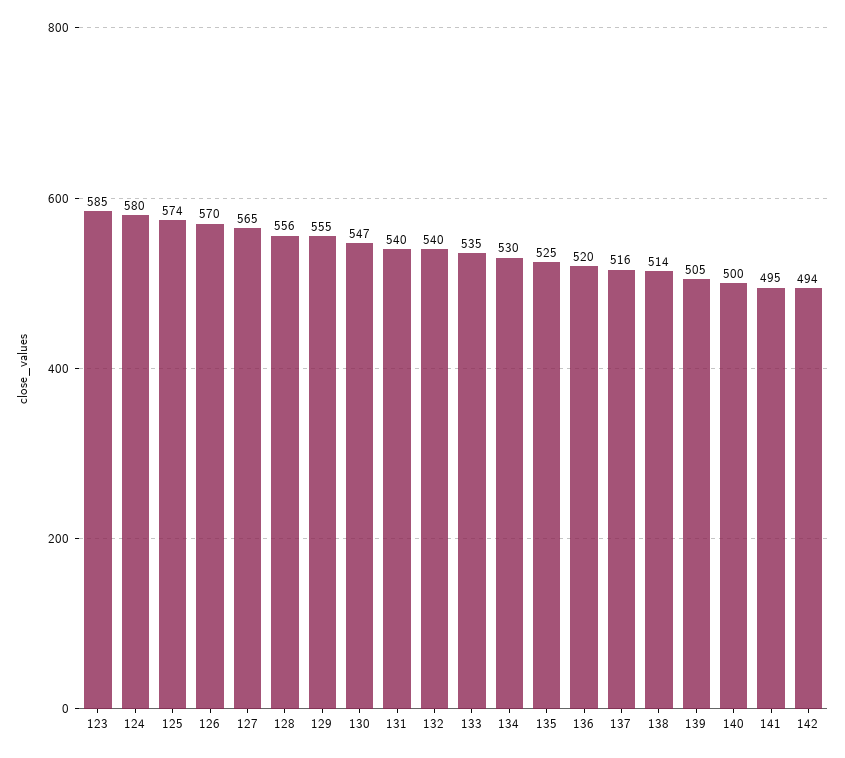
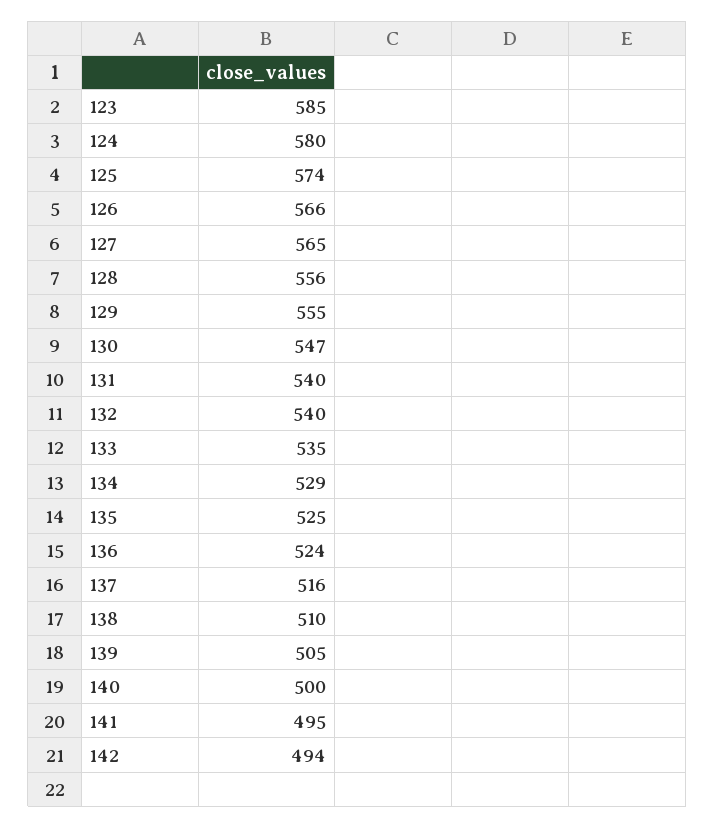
126: 570 -> 566
134: 530 -> 529
136: 520 -> 524
138: 514 -> 510

